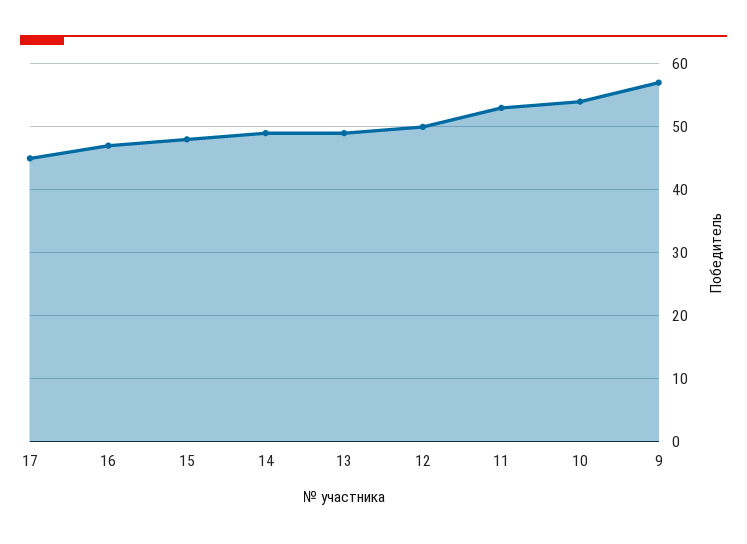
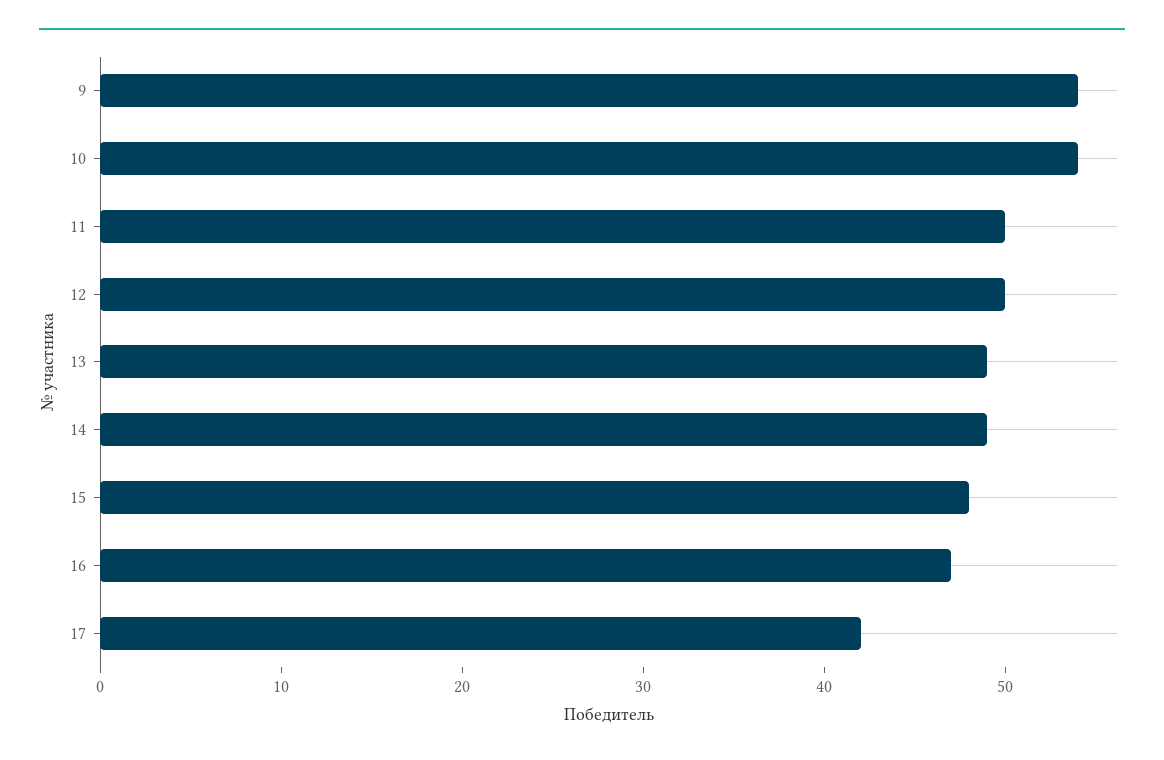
17: 45 -> 42
11: 53 -> 50
9: 57 -> 54

